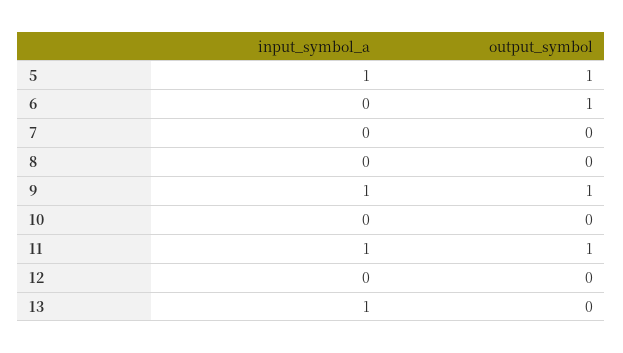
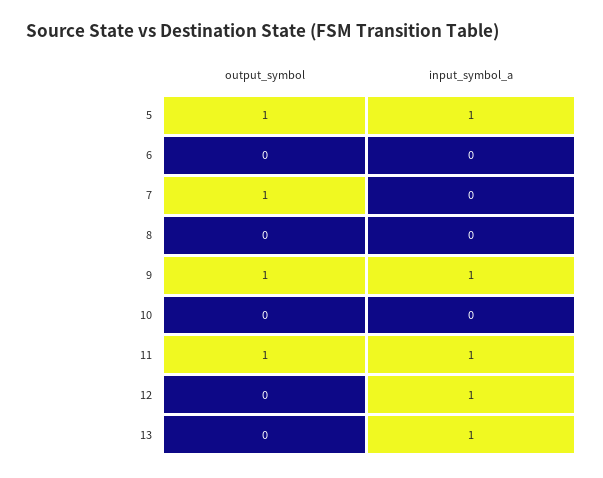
output_symbol, 6: 1 -> 0
output_symbol, 7: 0 -> 1
input_symbol_a, 12: 0 -> 1

